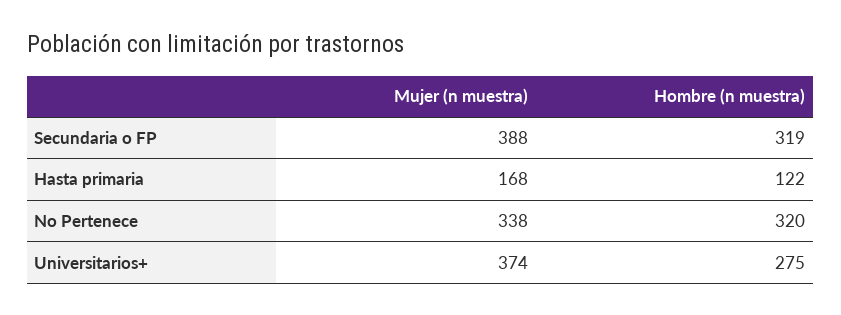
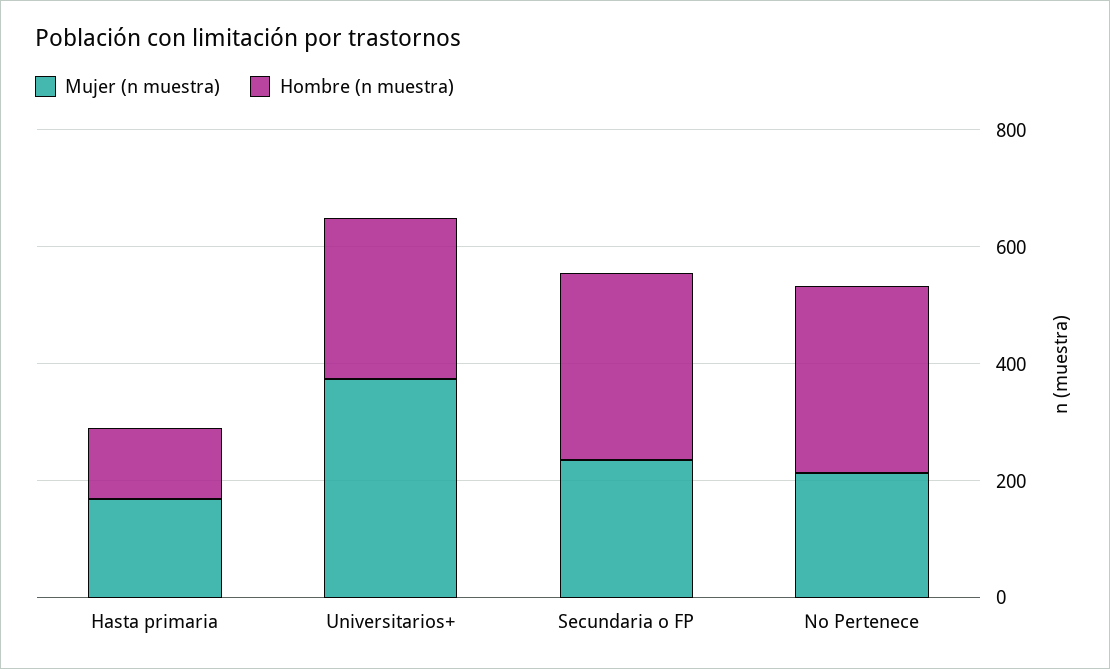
Mujer (n muestra), Secundaria o FP: 388 -> 250
Mujer (n muestra), No Pertenece: 338 -> 200

